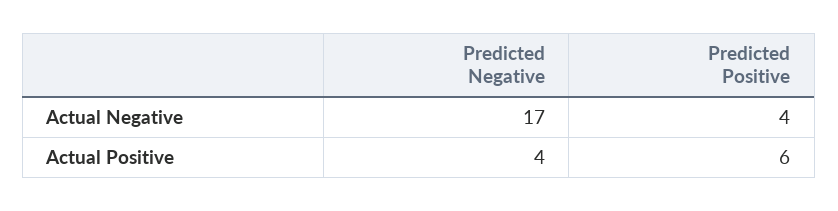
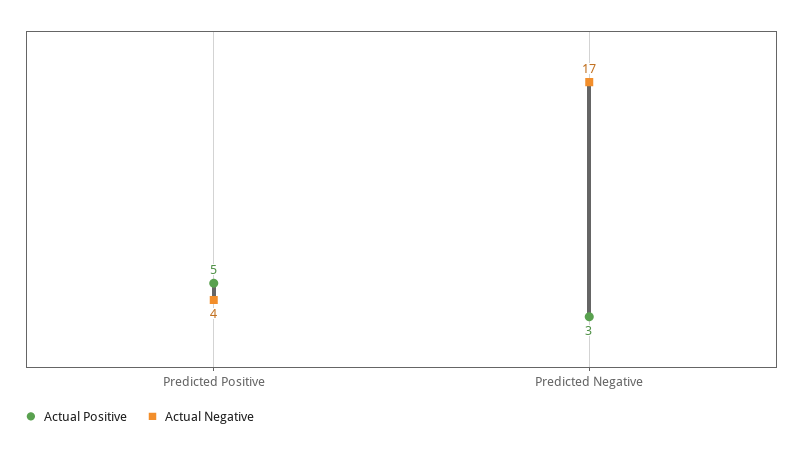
Actual Positive, Predicted Negative: 4 -> 3
Actual Positive, Predicted Positive: 6 -> 5

